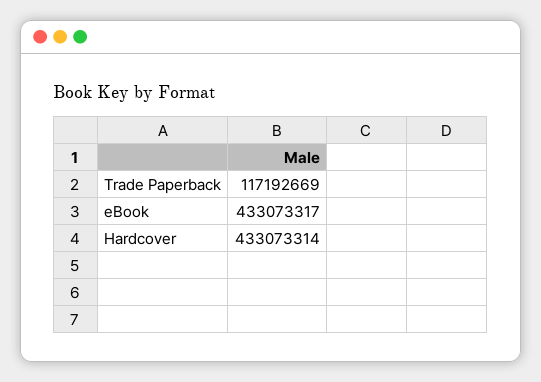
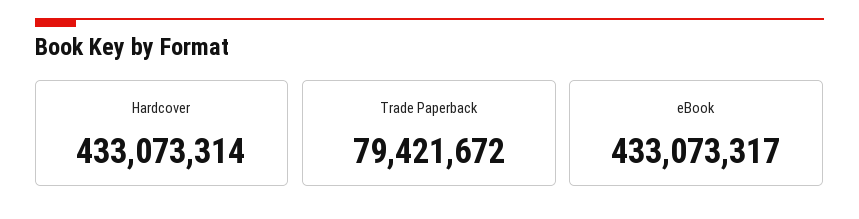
Trade Paperback: 117192669 -> 79421672

